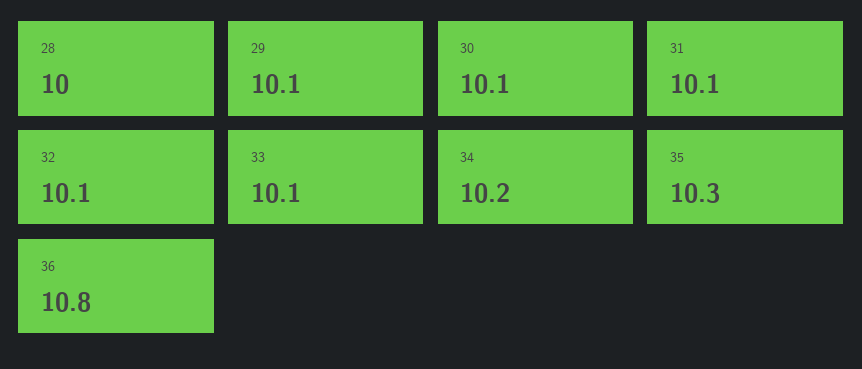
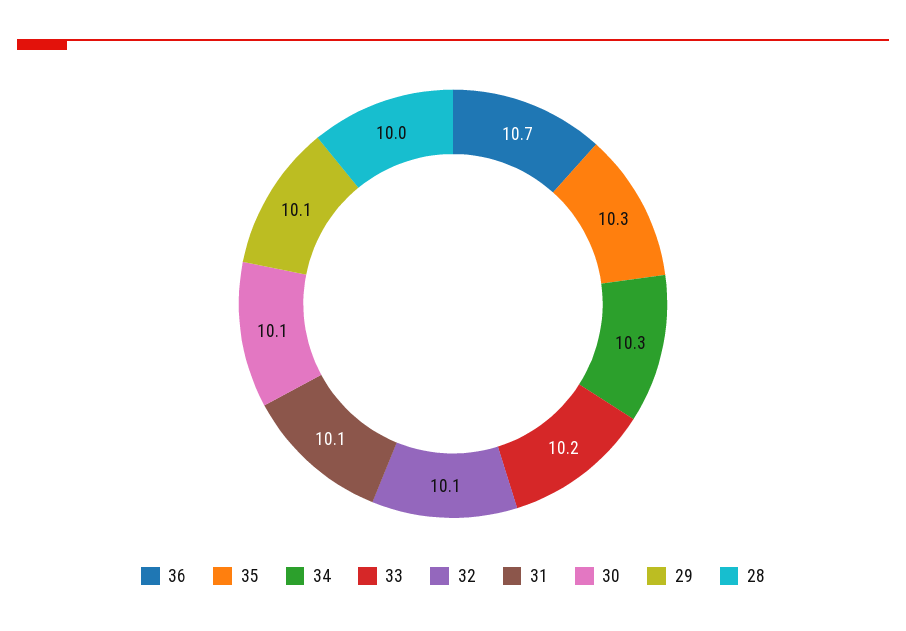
33: 10.1 -> 10.2
34: 10.2 -> 10.3
36: 10.8 -> 10.7

